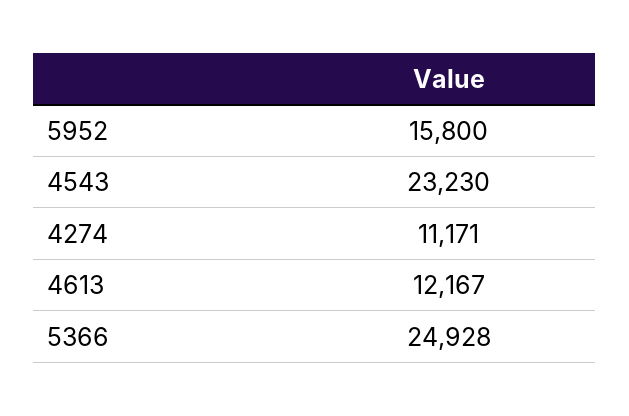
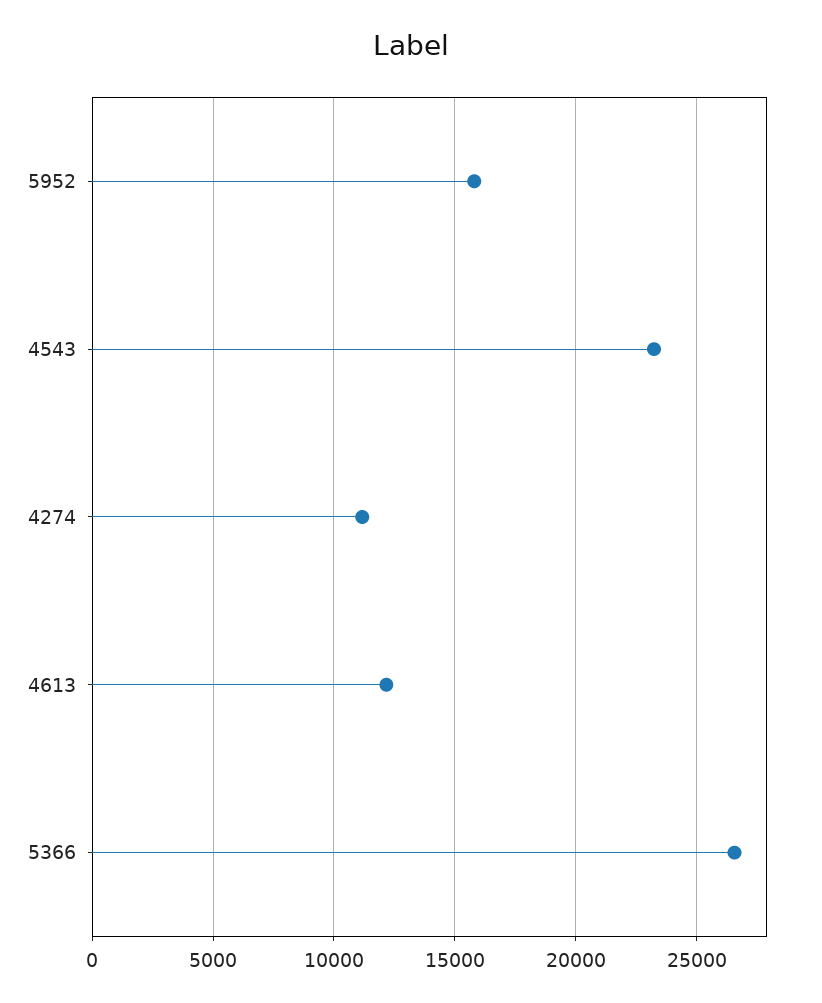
5366: 24928 -> 26500

